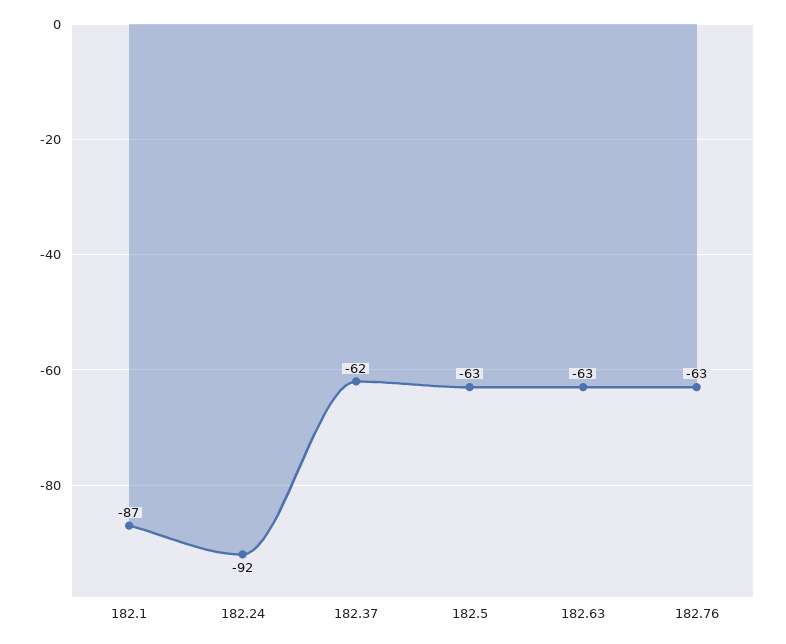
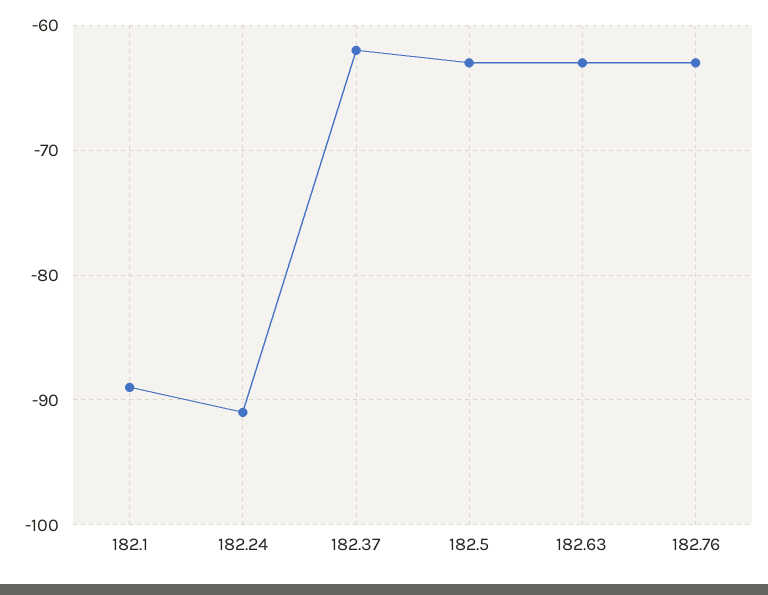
182.1: -87 -> -89
182.24: -92 -> -91

